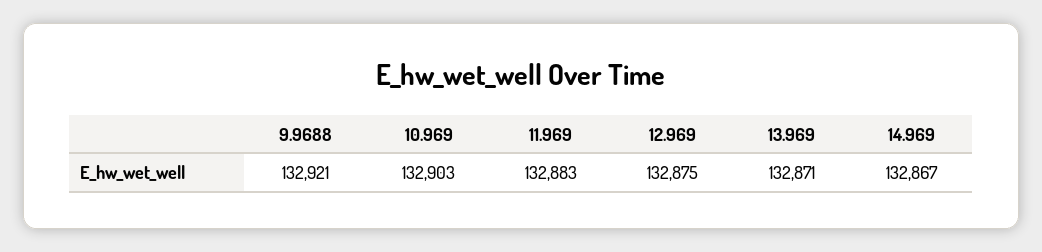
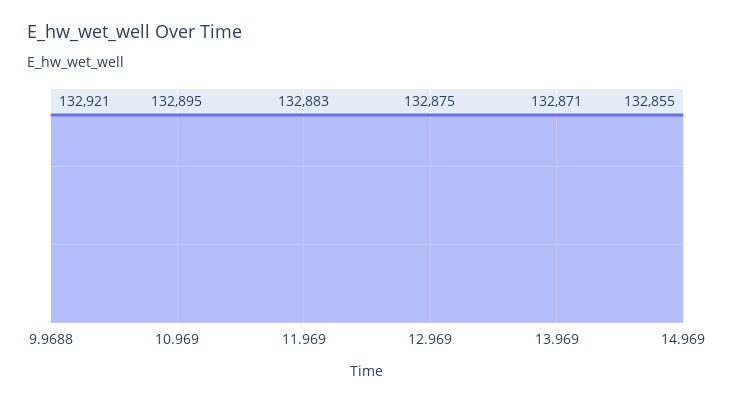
10.969: 132903 -> 132895
14.969: 132867 -> 132855

